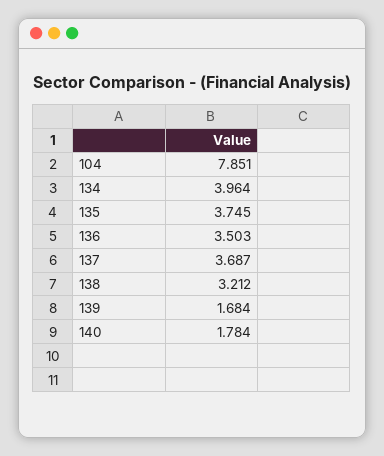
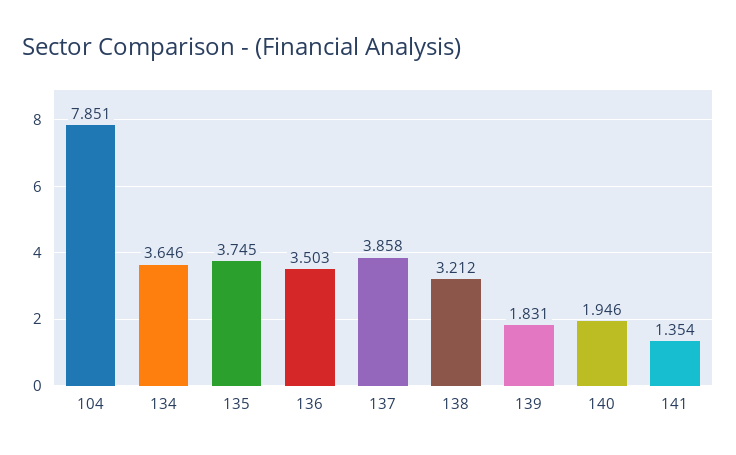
134: 3.964 -> 3.646
137: 3.687 -> 3.858
139: 1.684 -> 1.831
140: 1.784 -> 1.946
141: none -> 1.354

